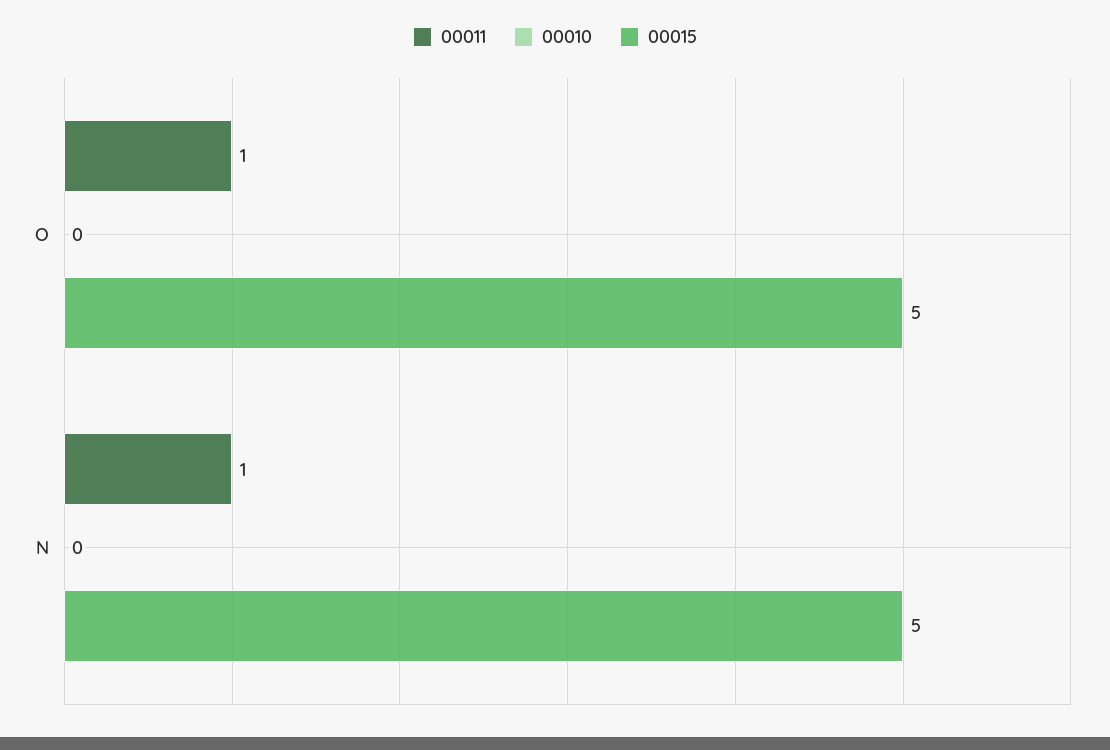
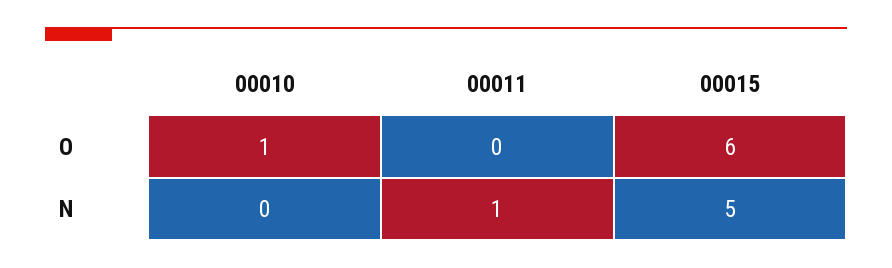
00011, O: 1 -> 0
00010, O: 0 -> 1
00015, O: 5 -> 6

